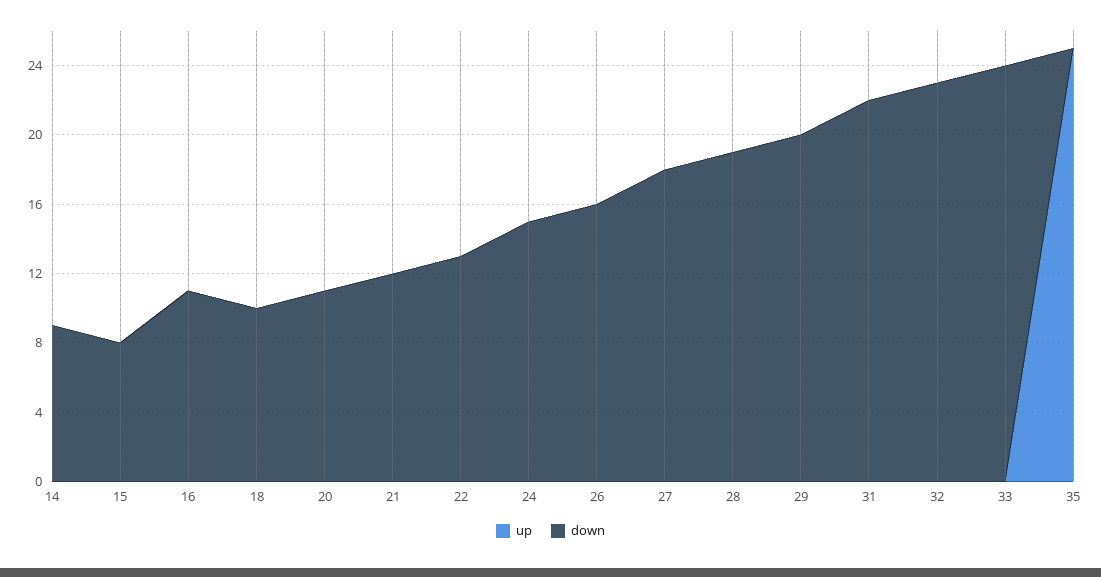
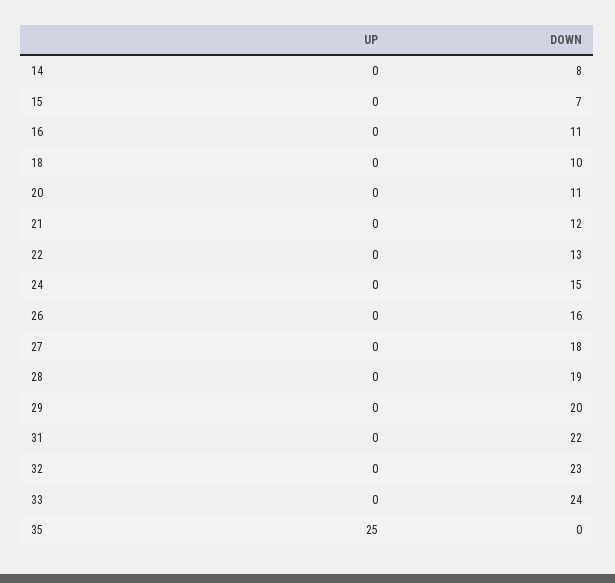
down, 14: 9 -> 8
down, 15: 8 -> 7

